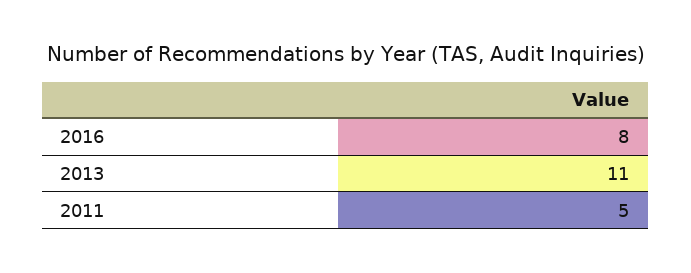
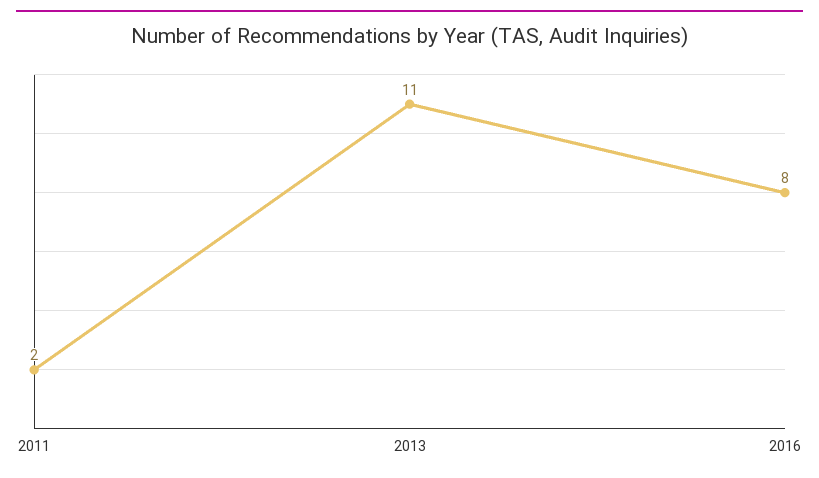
2011: 5 -> 2

